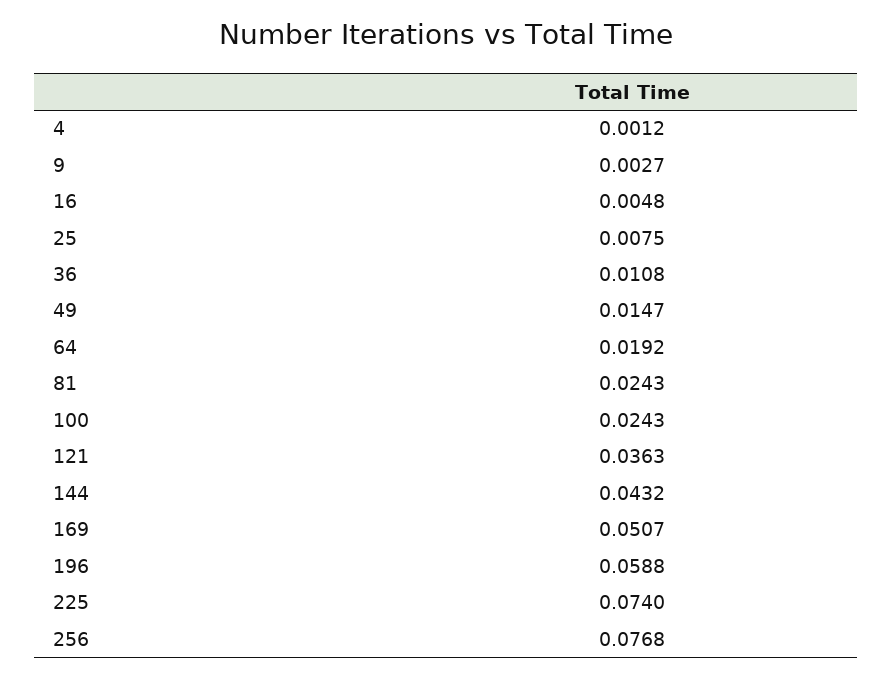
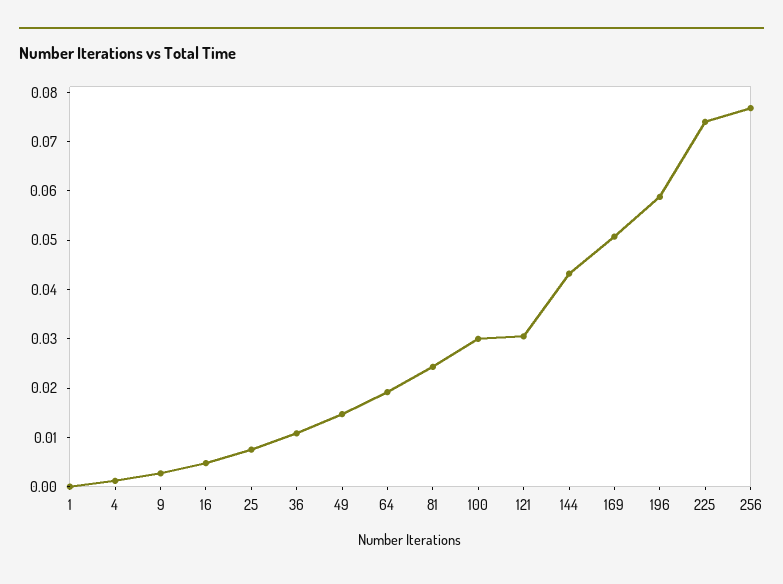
100: 0.0243 -> 0.03
121: 0.0363 -> 0.03
1: none -> 0

